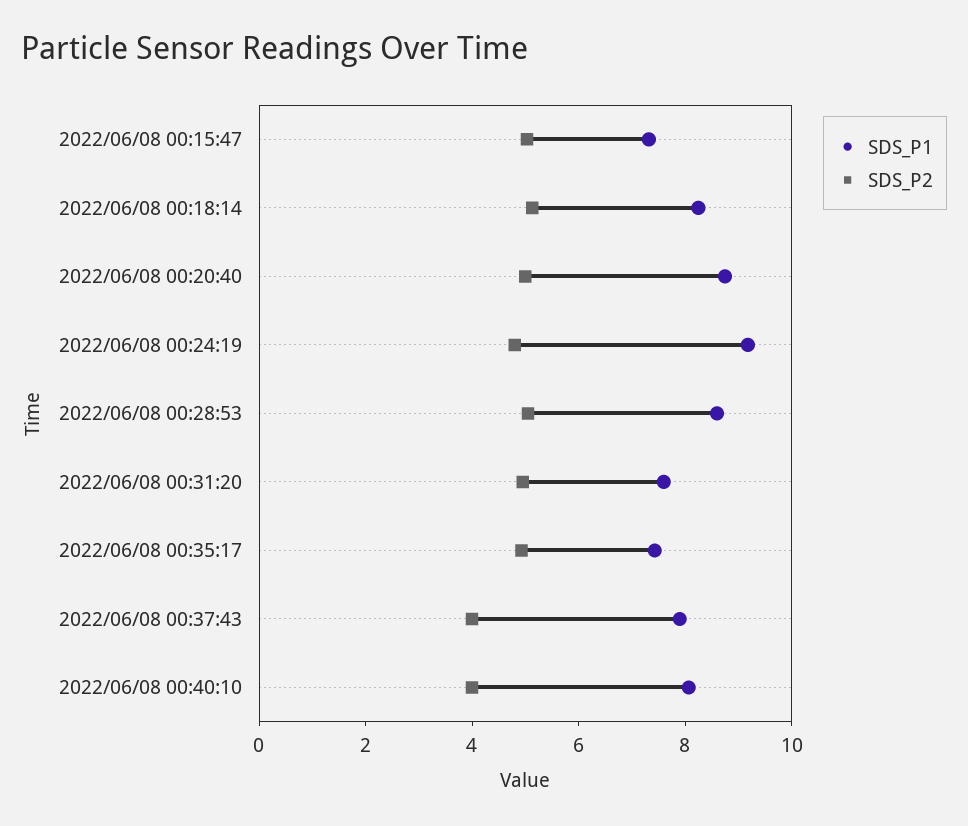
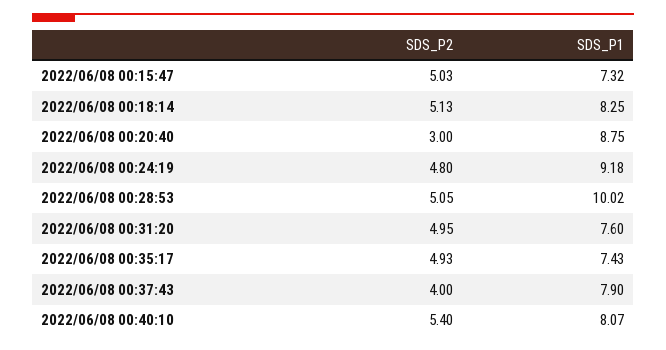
SDS_P2, 2022/06/08 00:20:40: 5 -> 3
SDS_P1, 2022/06/08 00:28:53: 8.5 -> 10.02
SDS_P2, 2022/06/08 00:40:10: 4 -> 5.4

